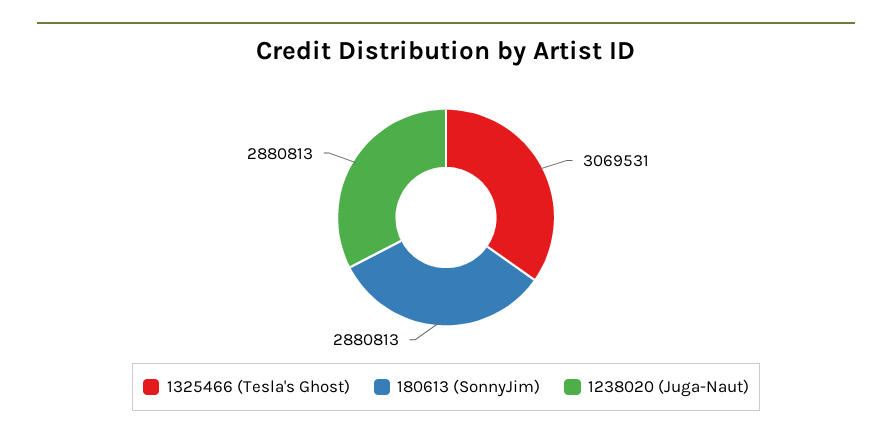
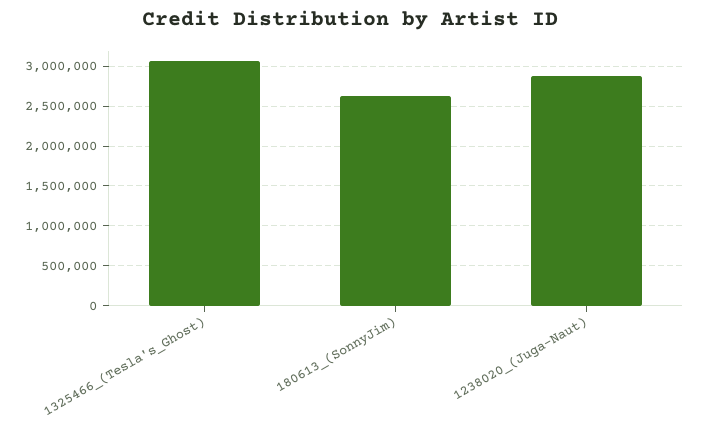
180613 (SonnyJim): 2880813 -> 2600000

